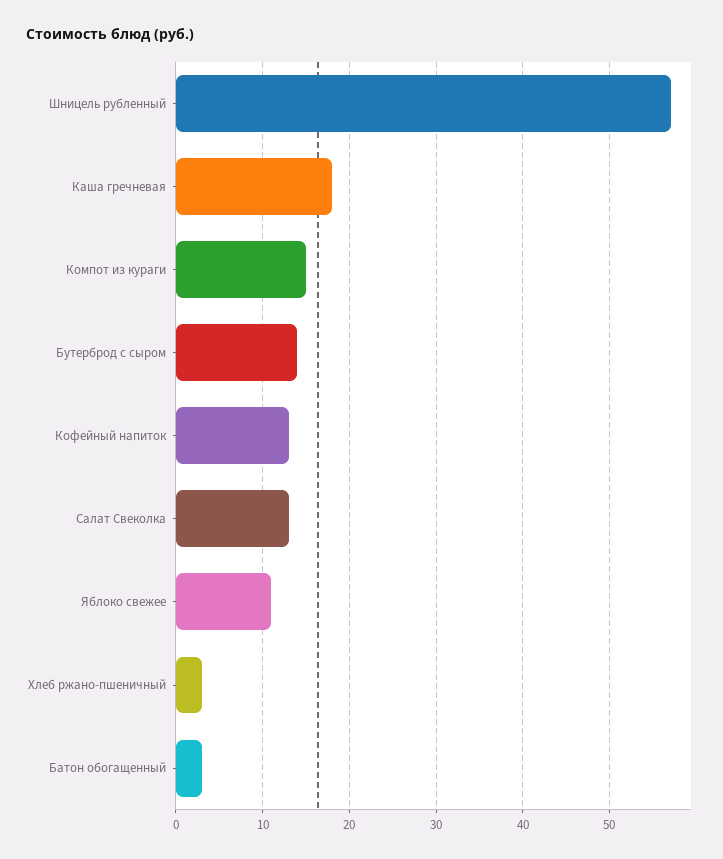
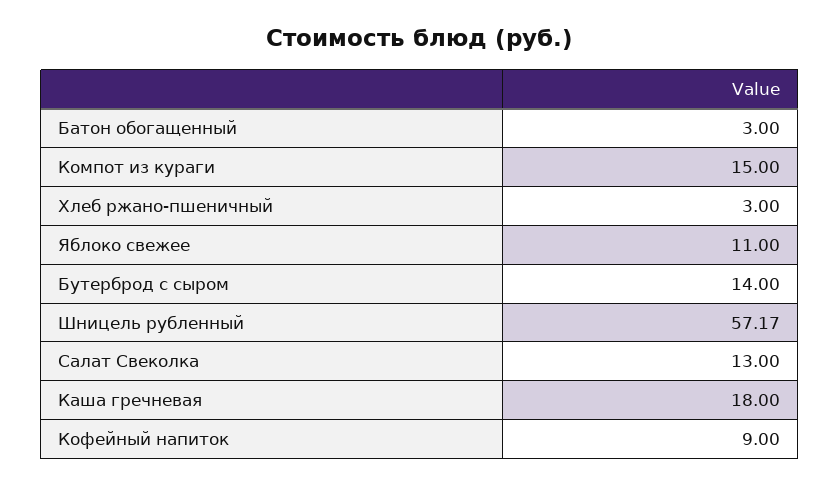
Кофейный напиток: 13 -> 9

